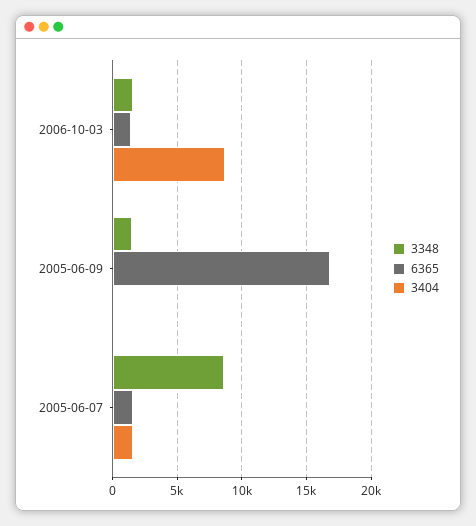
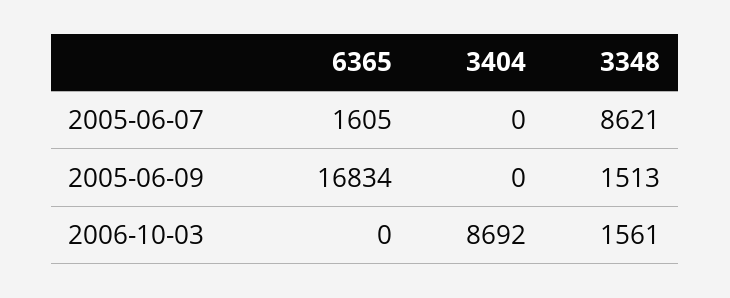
6365, 2006-10-03: 1500 -> 0
3404, 2005-06-07: 1500 -> 0

